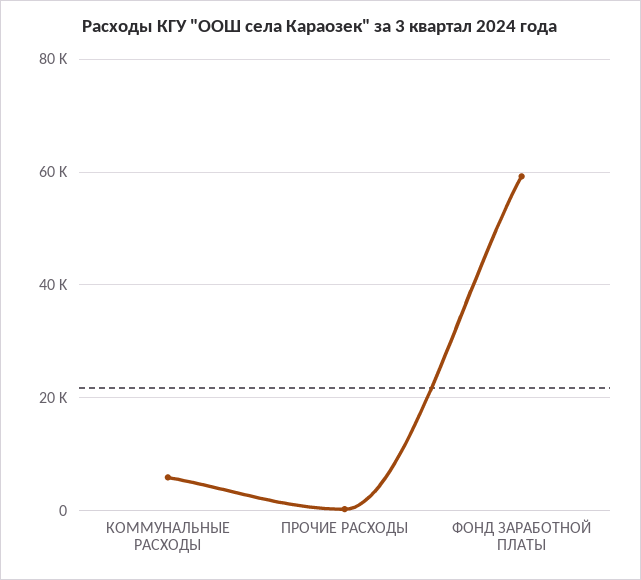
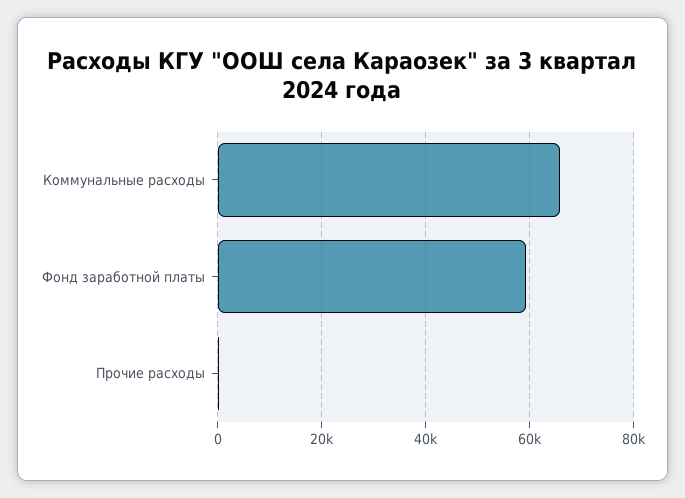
КОММУНАЛЬНЫЕ РАСХОДЫ: 6000 -> 66000

